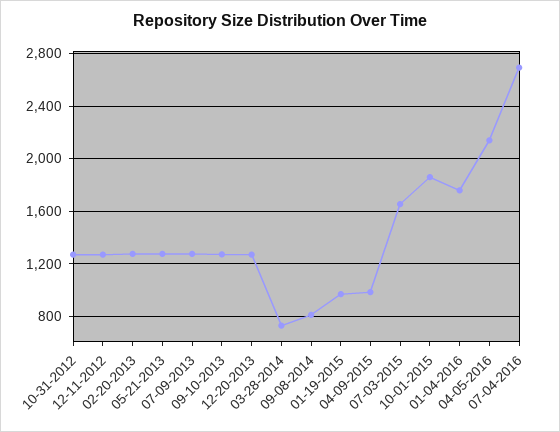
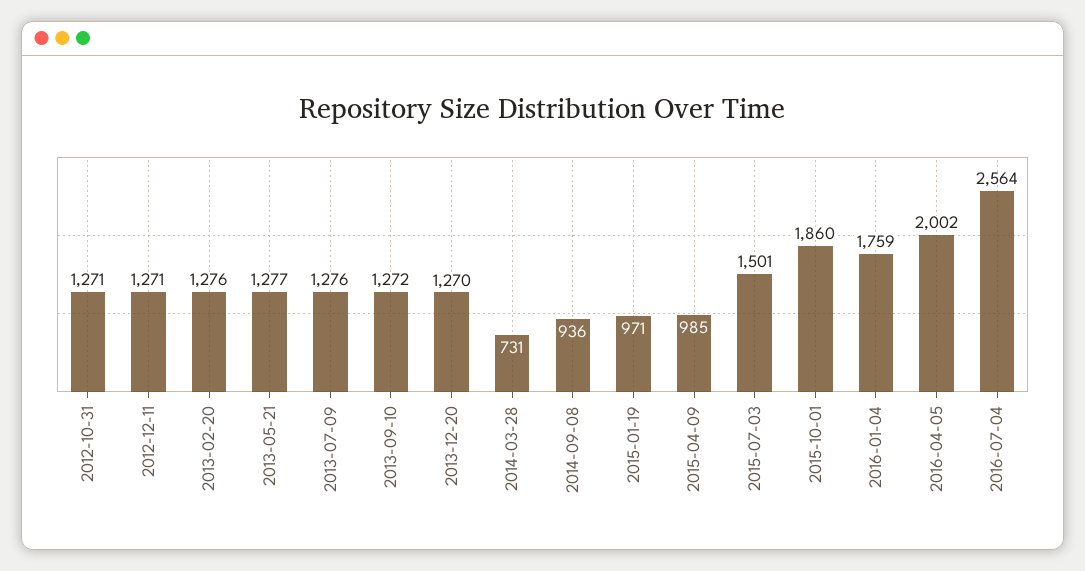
09-08-2014: 800 -> 936
07-03-2015: 1650 -> 1501
04-05-2016: 2150 -> 2002
07-04-2016: 2700 -> 2564

